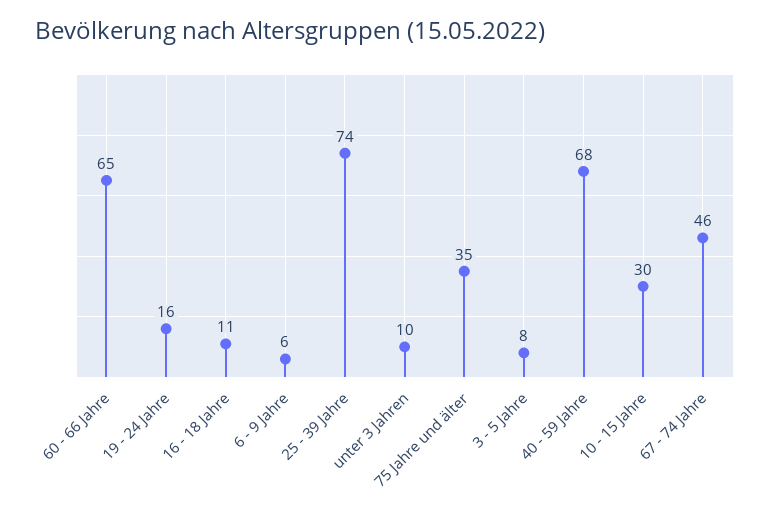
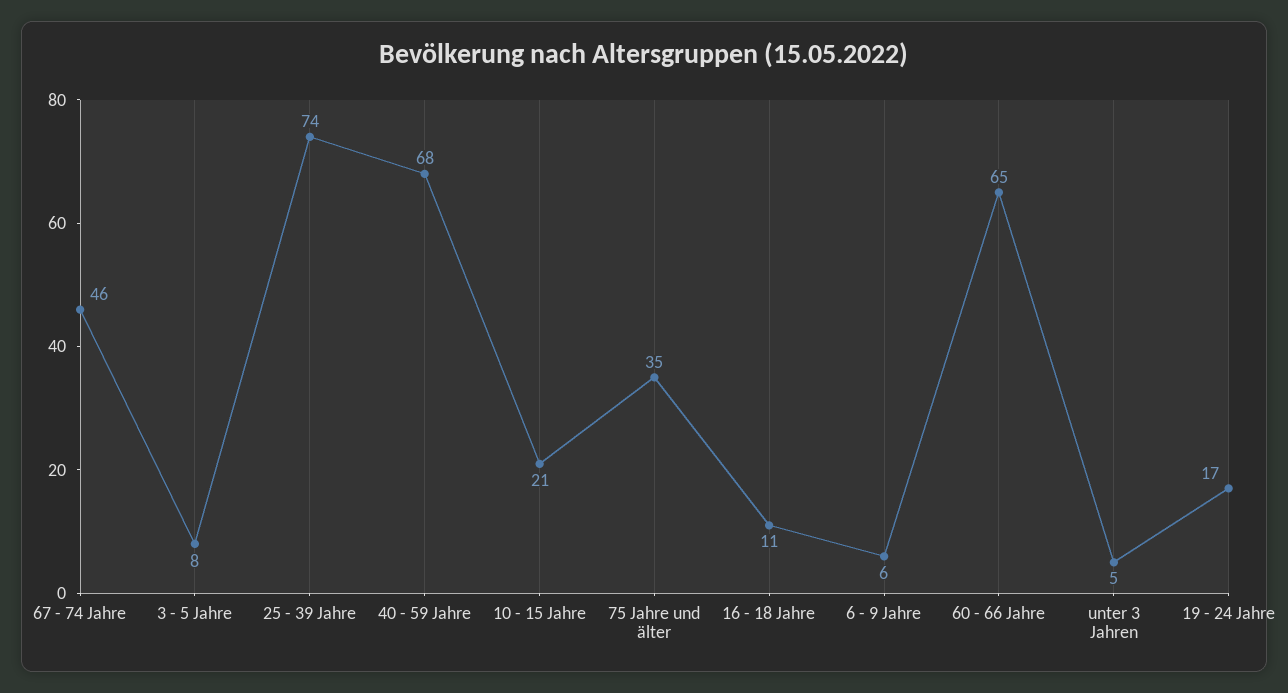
19 - 24 Jahre: 16 -> 17
unter 3 Jahren: 10 -> 5
10 - 15 Jahre: 30 -> 21

